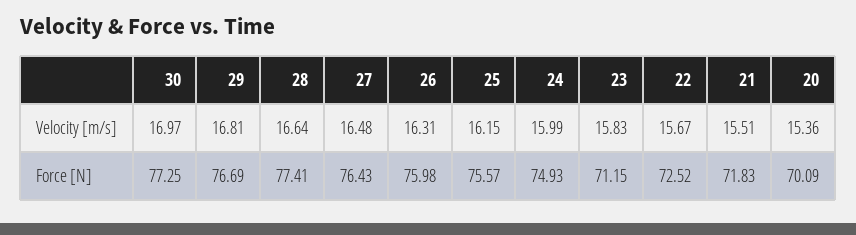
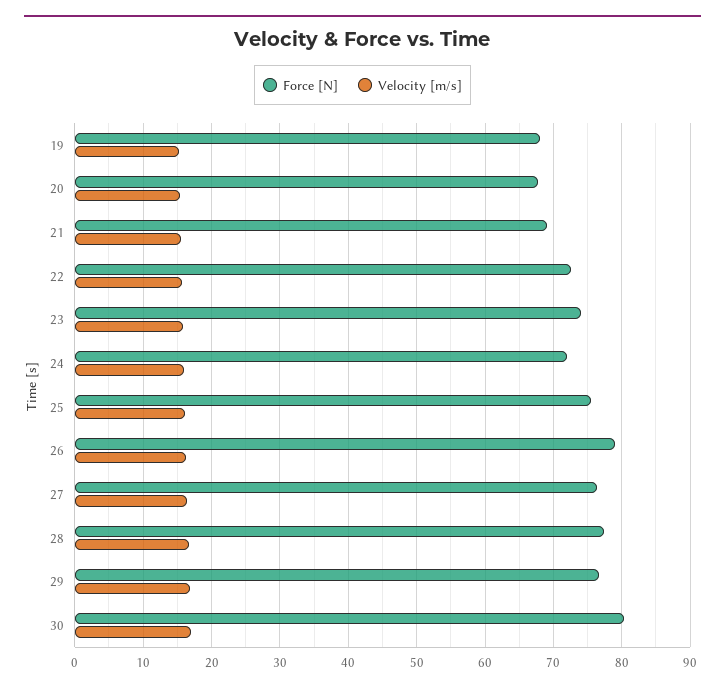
Force [N], 30: 77.25 -> 80
Force [N], 26: 75.98 -> 79
Force [N], 24: 74.93 -> 72
Force [N], 23: 71.15 -> 74
Force [N], 21: 71.83 -> 69
Force [N], 20: 70.09 -> 68
Force [N], 19: none -> 68
Velocity [m/s], 19: none -> 15

